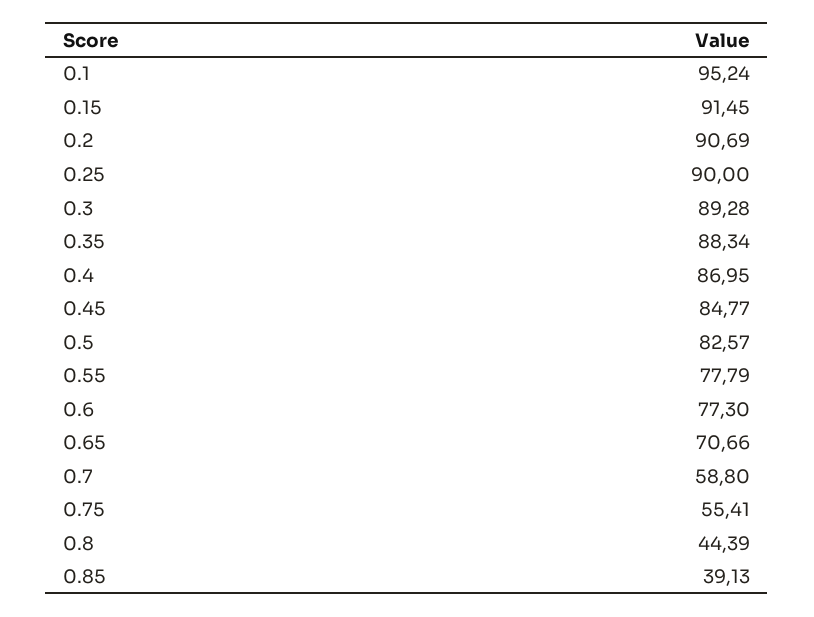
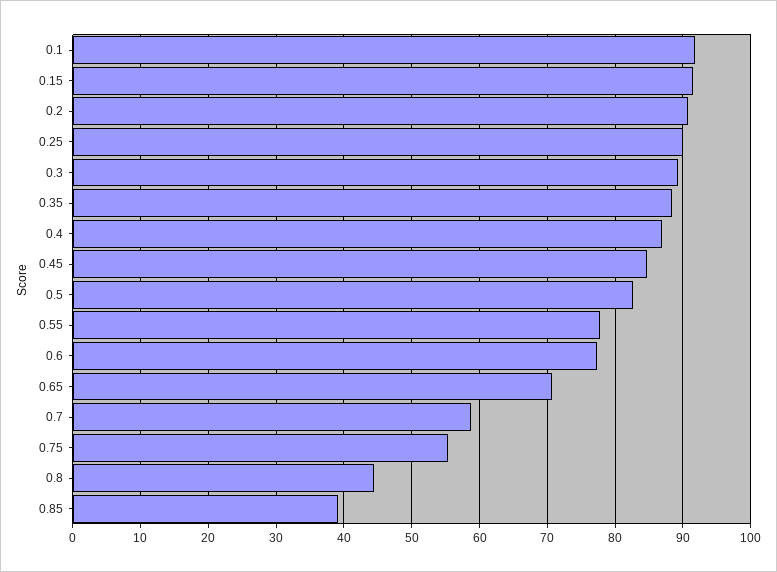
0.1: 95.24 -> 92

